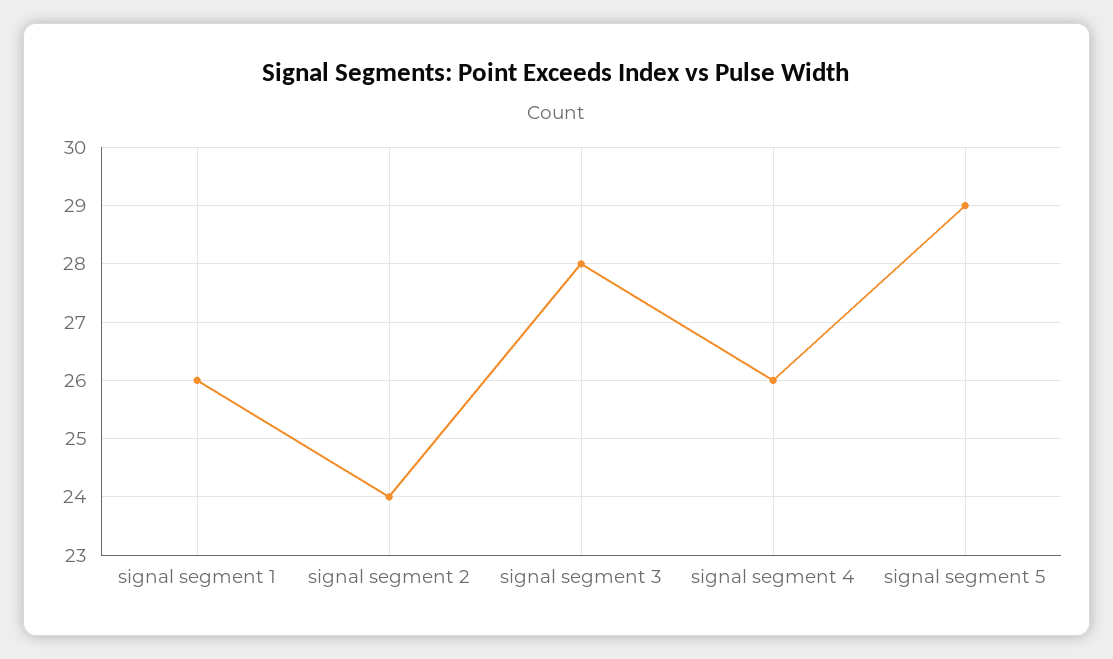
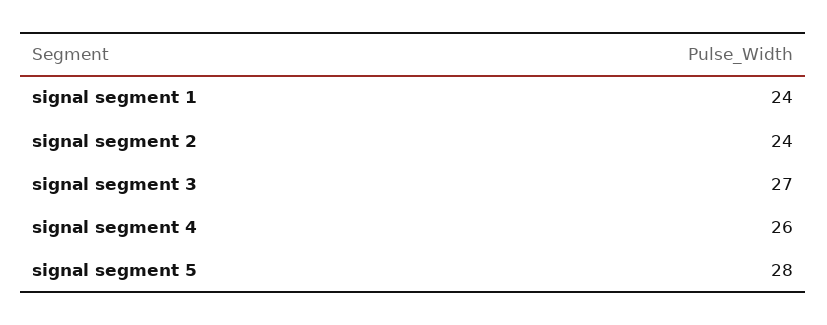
signal segment 1: 26 -> 24
signal segment 3: 28 -> 27
signal segment 5: 29 -> 28

